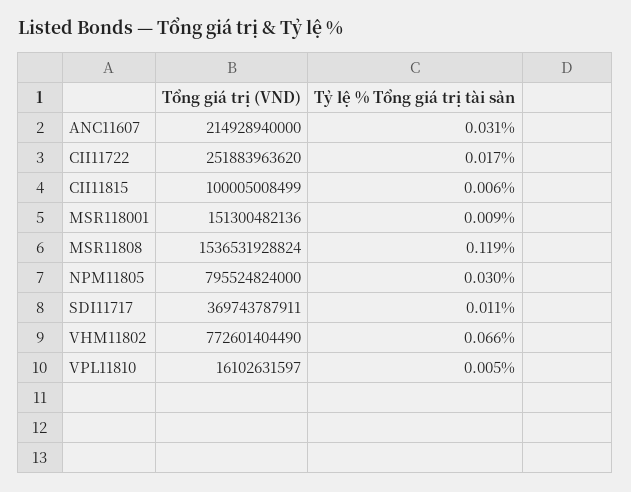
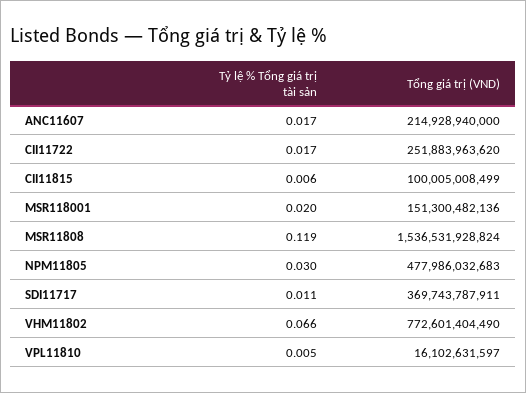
Tỷ lệ % Tổng giá trị tài sản, ANC11607: 0.031 -> 0.017
Tỷ lệ % Tổng giá trị tài sản, MSR118001: 0.009 -> 0.02
Tổng giá trị (VND), NPM11805: 795524824000 -> 477986032683

